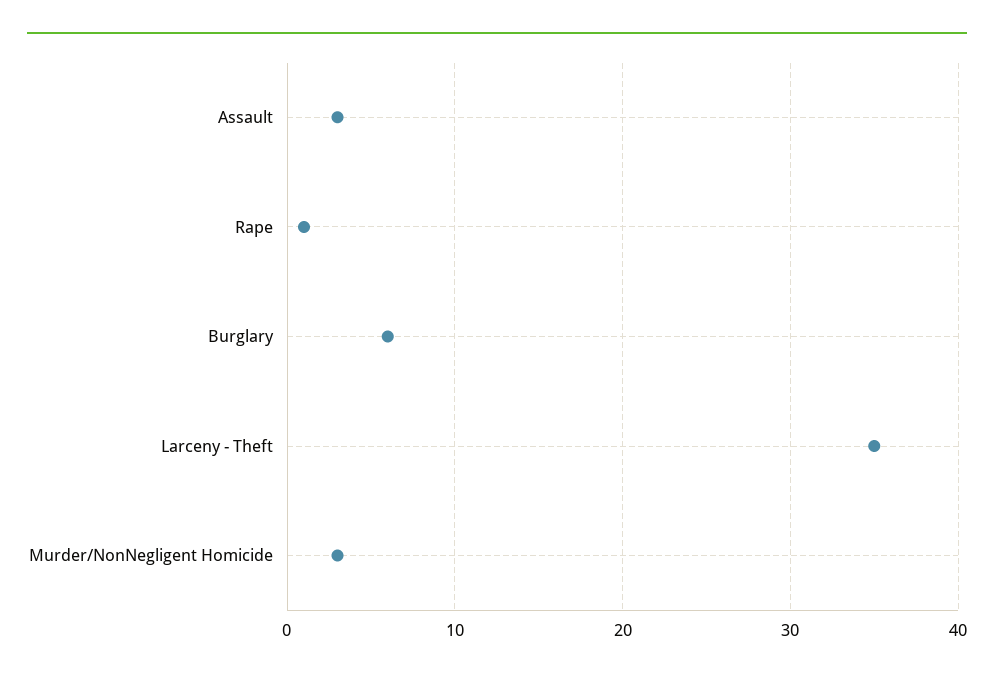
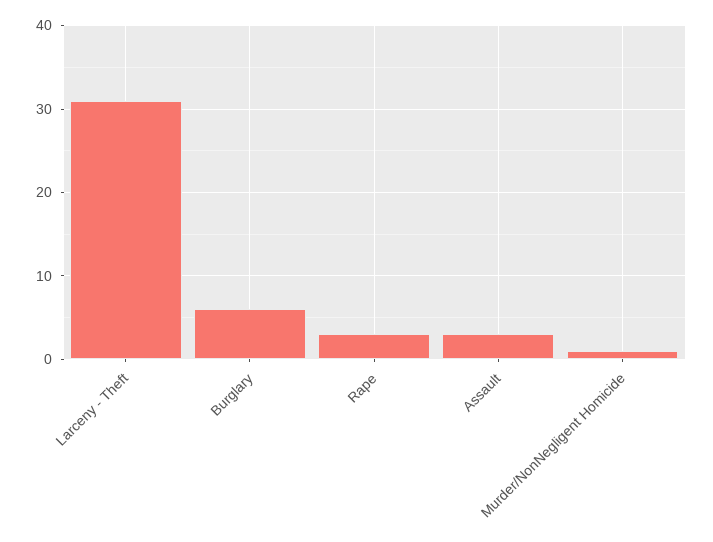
Rape: 1 -> 3
Larceny - Theft: 35 -> 31
Murder/NonNegligent Homicide: 3 -> 1

